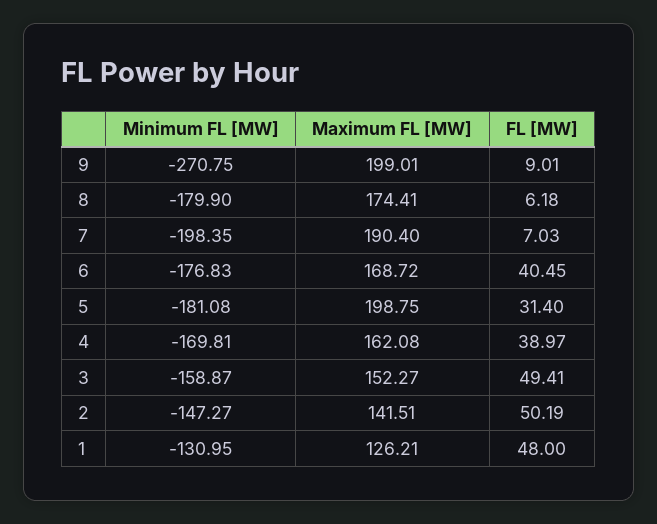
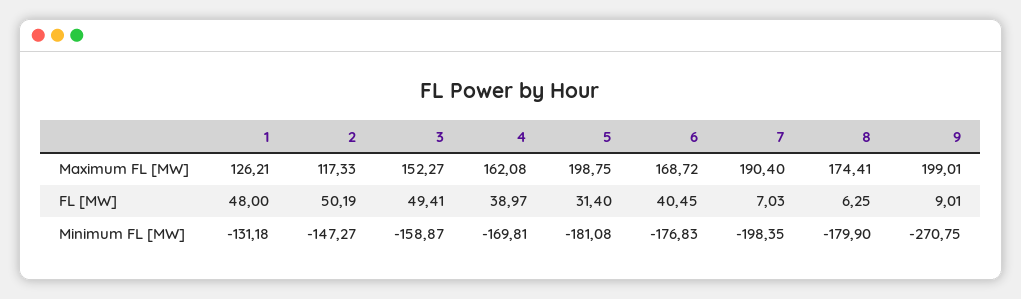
FL [MW], 8: 6.18 -> 6.25
Maximum FL [MW], 2: 141.51 -> 117.33
Minimum FL [MW], 1: -130.95 -> -131.18

